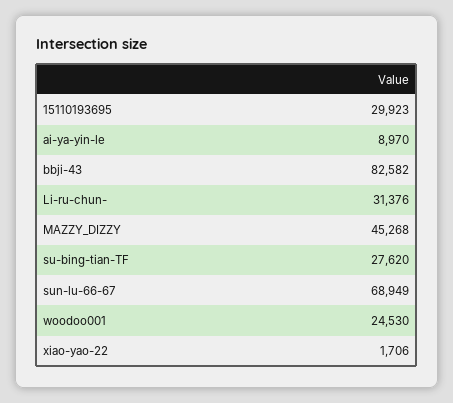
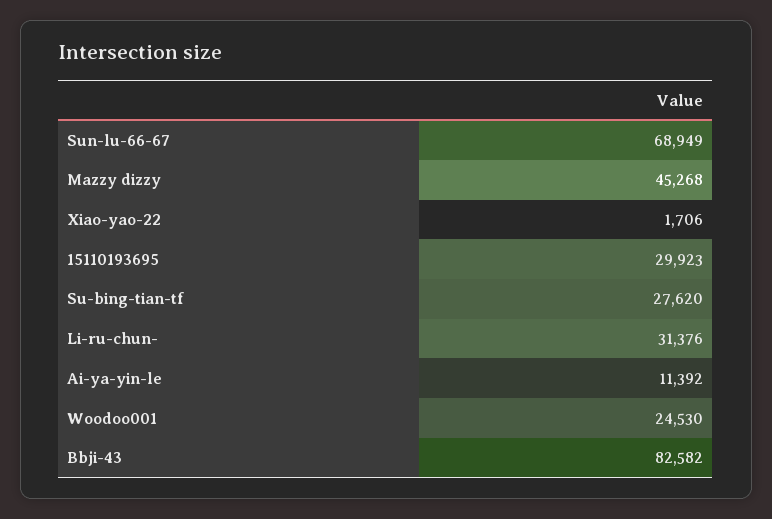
ai-ya-yin-le: 8970 -> 11392

